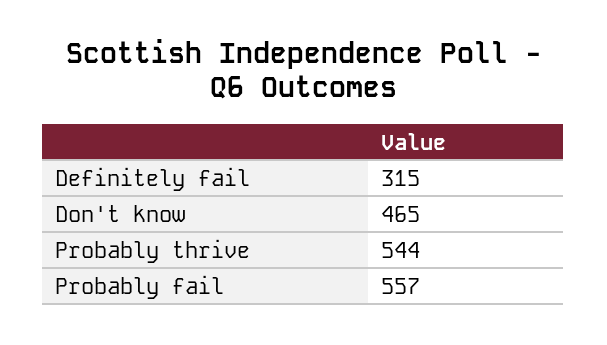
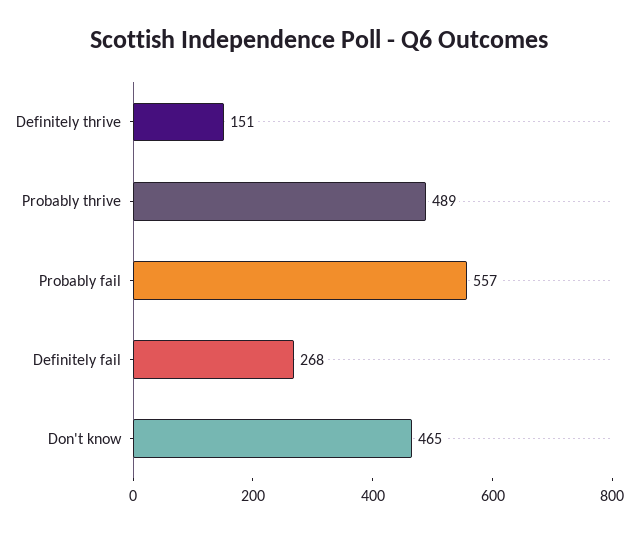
Definitely fail: 315 -> 268
Probably thrive: 544 -> 489
Definitely thrive: none -> 151

